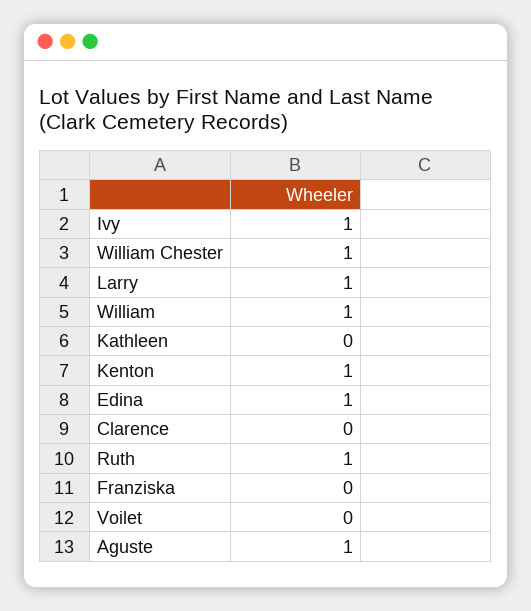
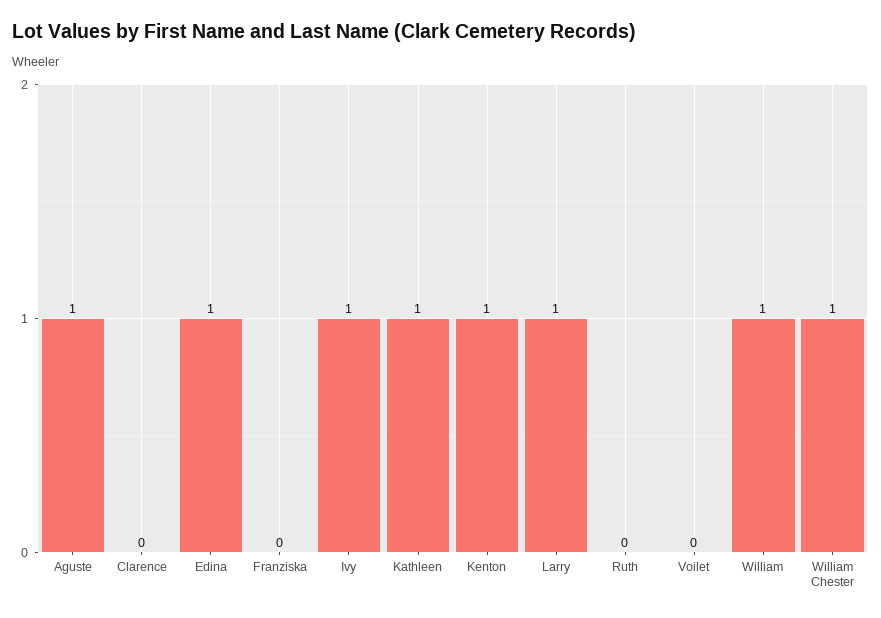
Kathleen: 0 -> 1
Ruth: 1 -> 0

